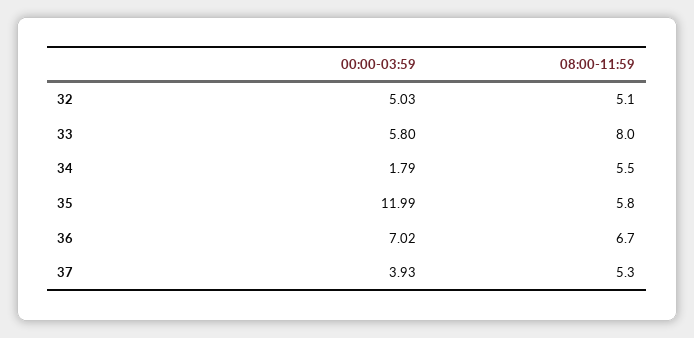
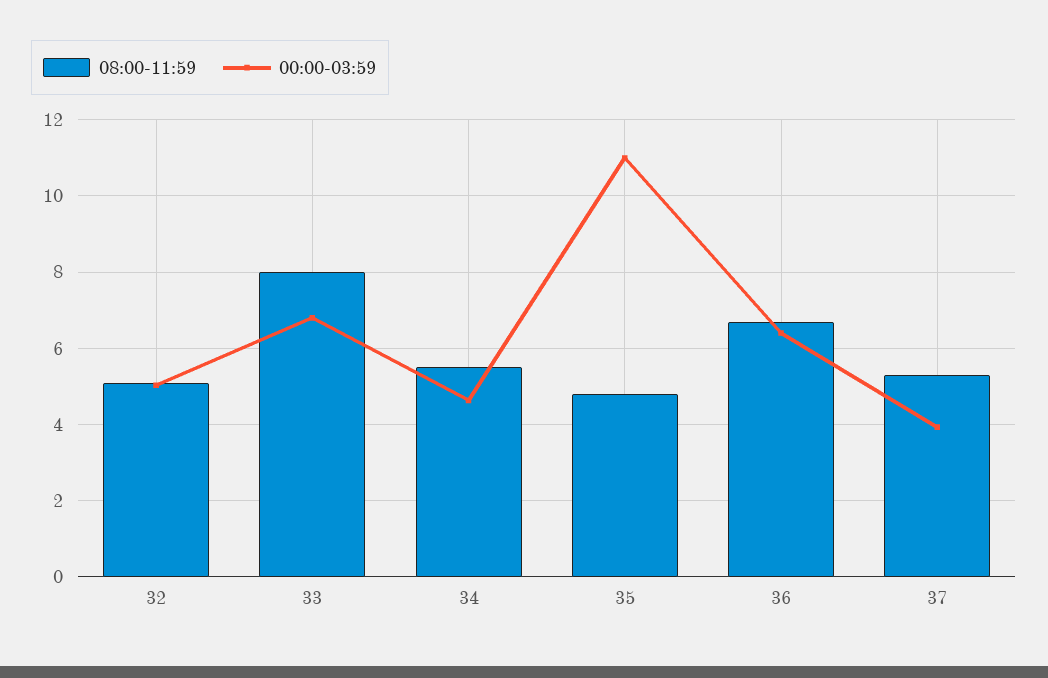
00:00-03:59, 33: 5.8 -> 6.8
00:00-03:59, 34: 1.79 -> 4.6
00:00-03:59, 35: 11.99 -> 11
08:00-11:59, 35: 5.8 -> 4.8
00:00-03:59, 36: 7.02 -> 6.4

